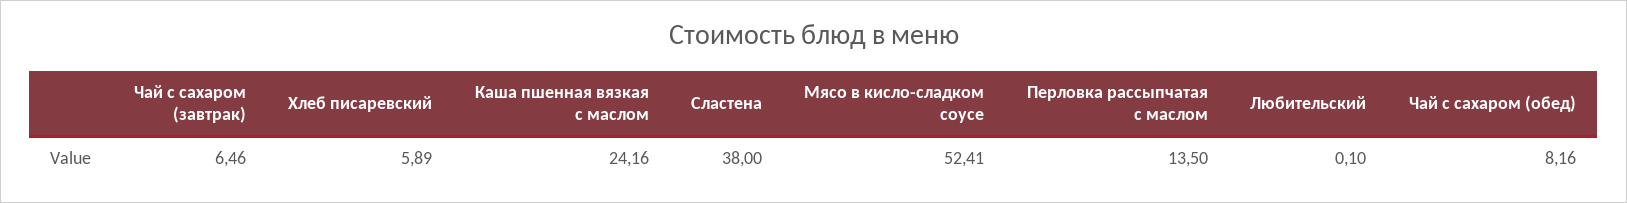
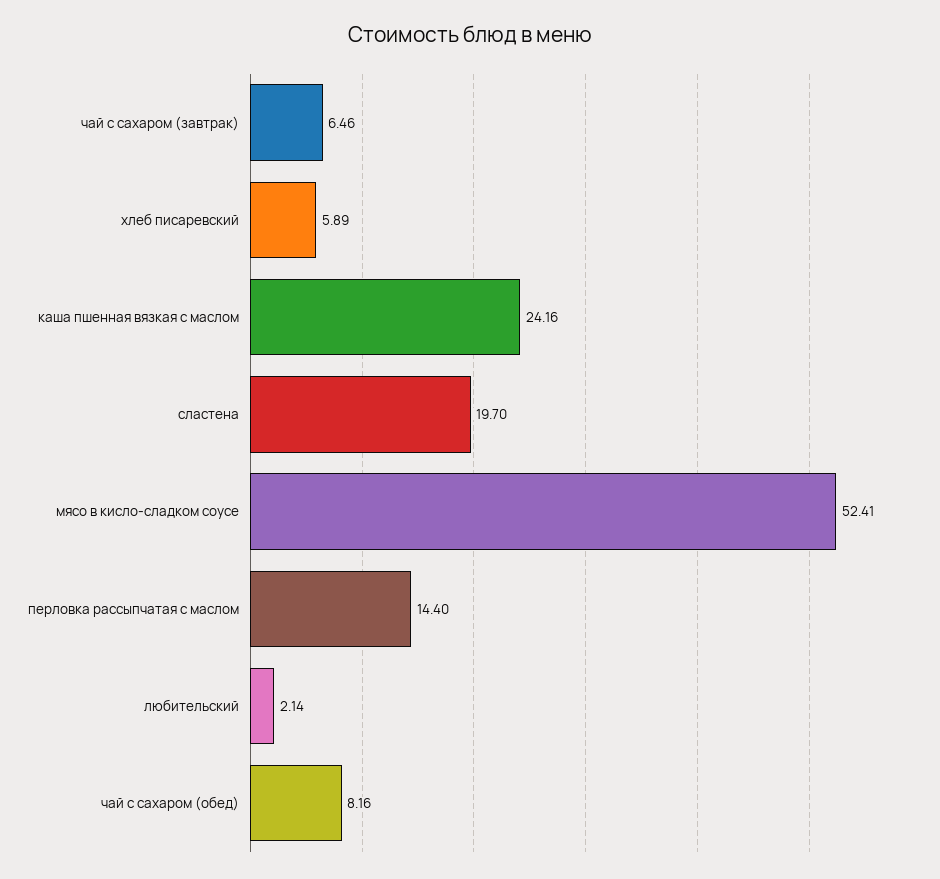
Сластена: 38 -> 19.7
Перловка рассыпчатая с маслом: 13.5 -> 14.4
Любительский: 0.1 -> 2.14

